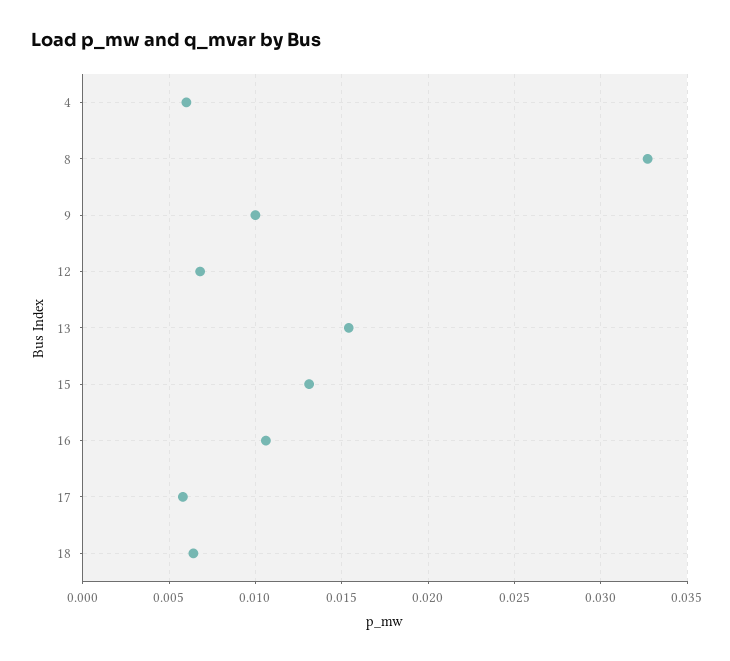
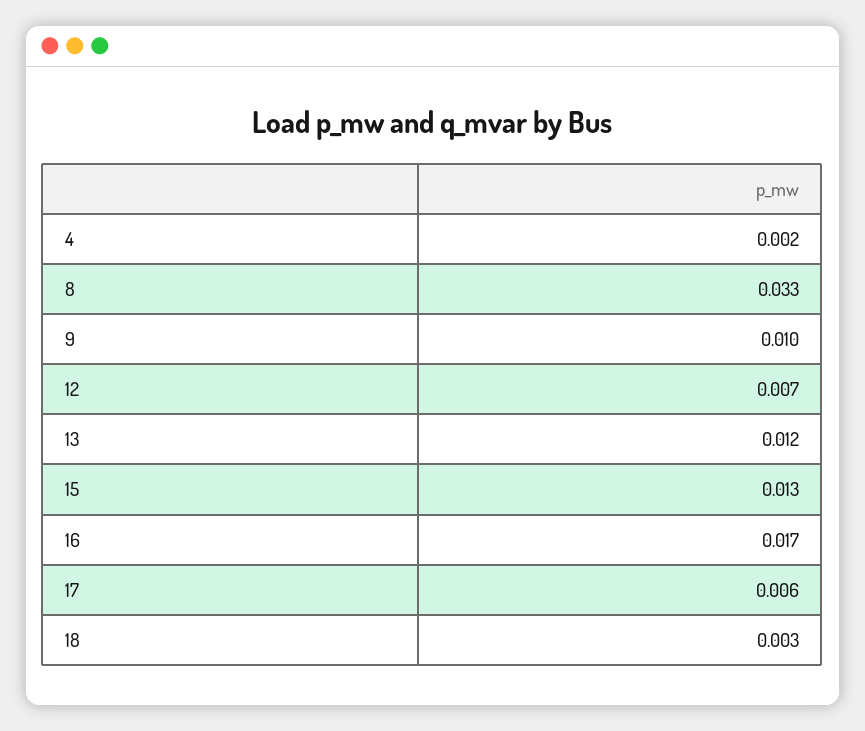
4: 0.006 -> 0.002
13: 0.0155 -> 0.012
16: 0.0105 -> 0.017
18: 0.0065 -> 0.003

